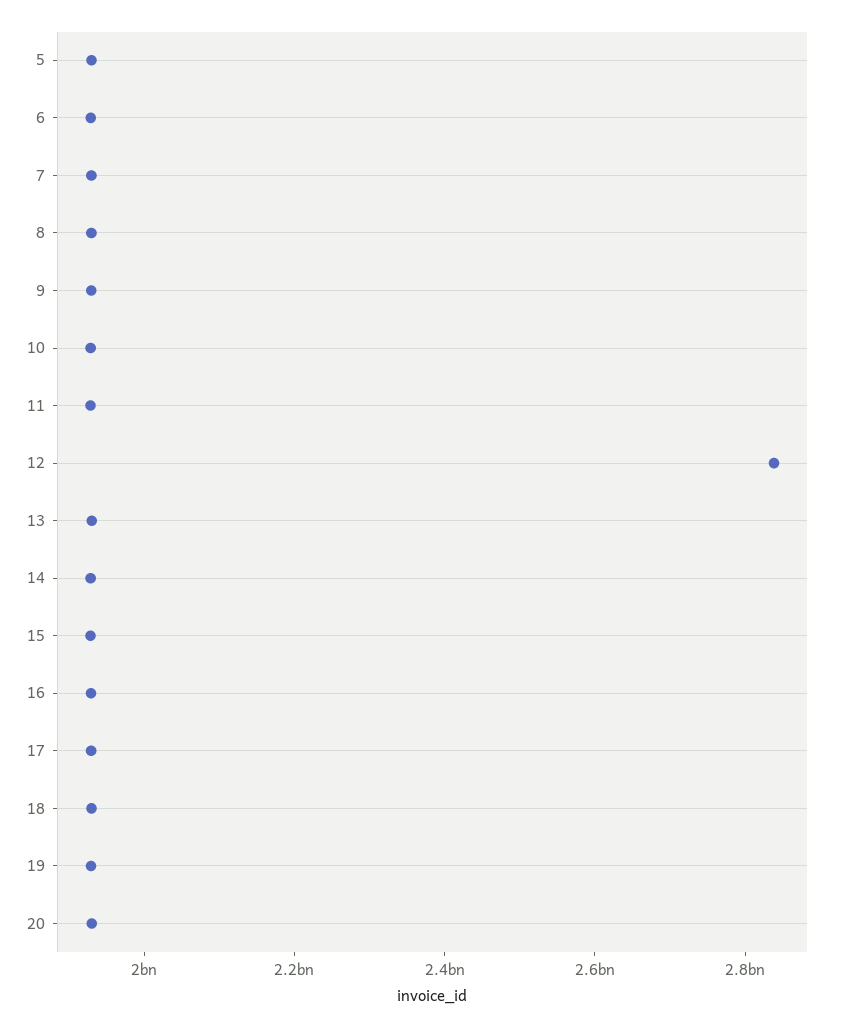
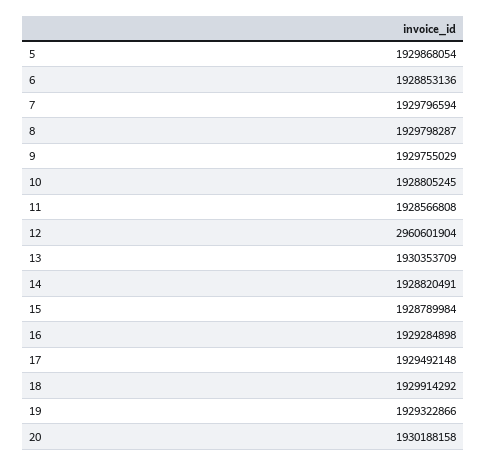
12: 2850000000 -> 2960601904

